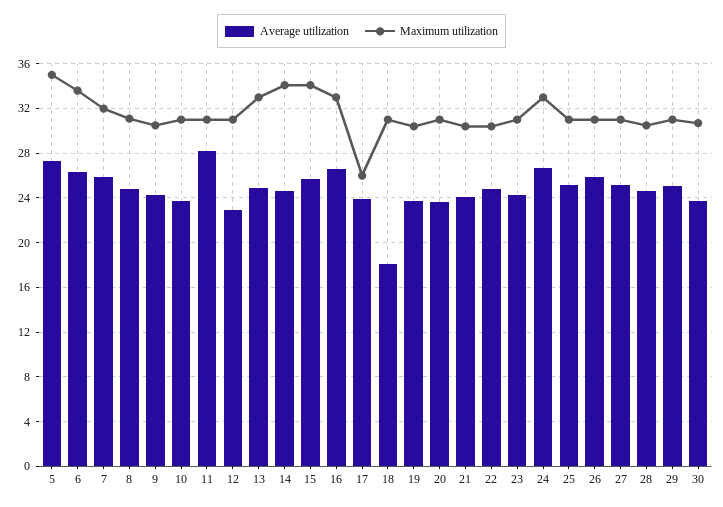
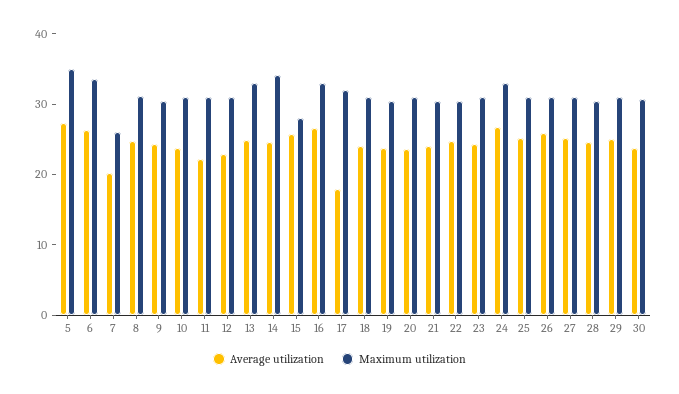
Average utilization, 7: 26 -> 20
Maximum utilization, 7: 32 -> 26
Average utilization, 11: 28 -> 22
Maximum utilization, 15: 34 -> 28
Average utilization, 17: 24 -> 18
Maximum utilization, 17: 26 -> 32
Average utilization, 18: 18 -> 24

